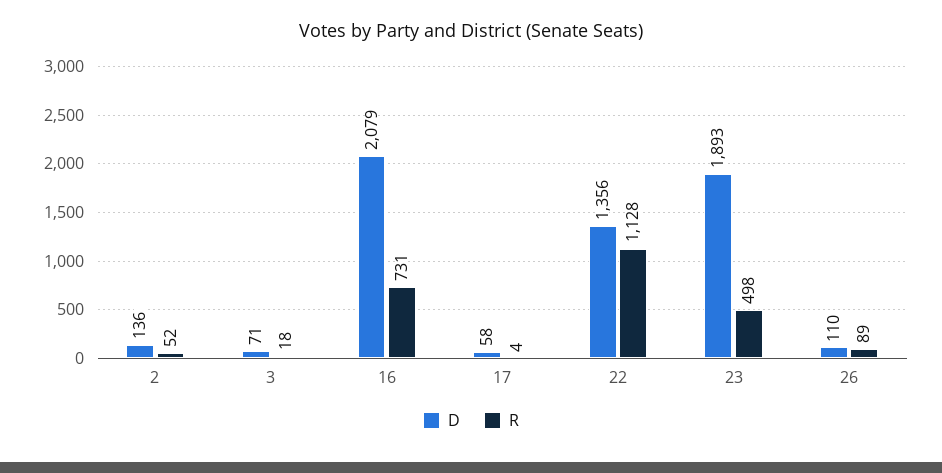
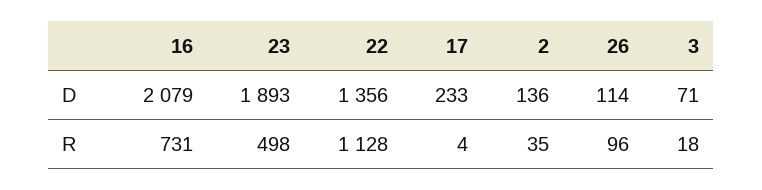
R, 2: 52 -> 35
D, 17: 58 -> 233
D, 26: 110 -> 114
R, 26: 89 -> 96

